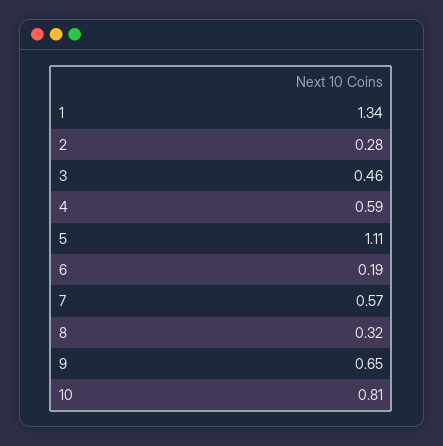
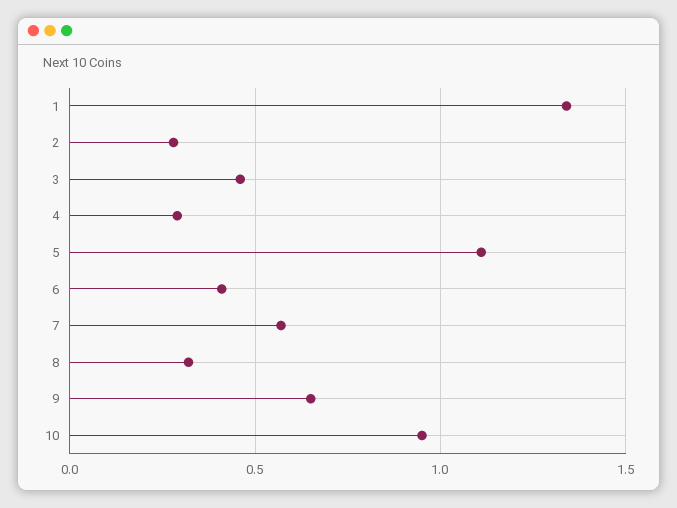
4: 0.59 -> 0.3
6: 0.19 -> 0.4
10: 0.81 -> 0.95

